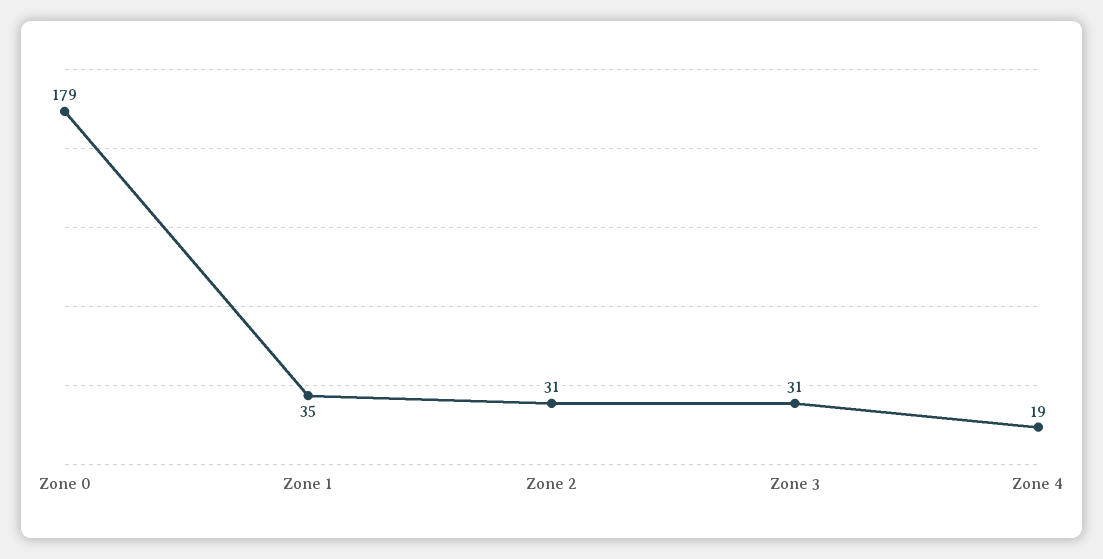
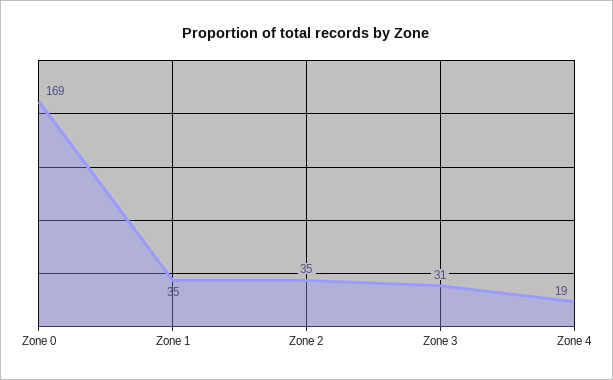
Zone 0: 179 -> 169
Zone 2: 31 -> 35

